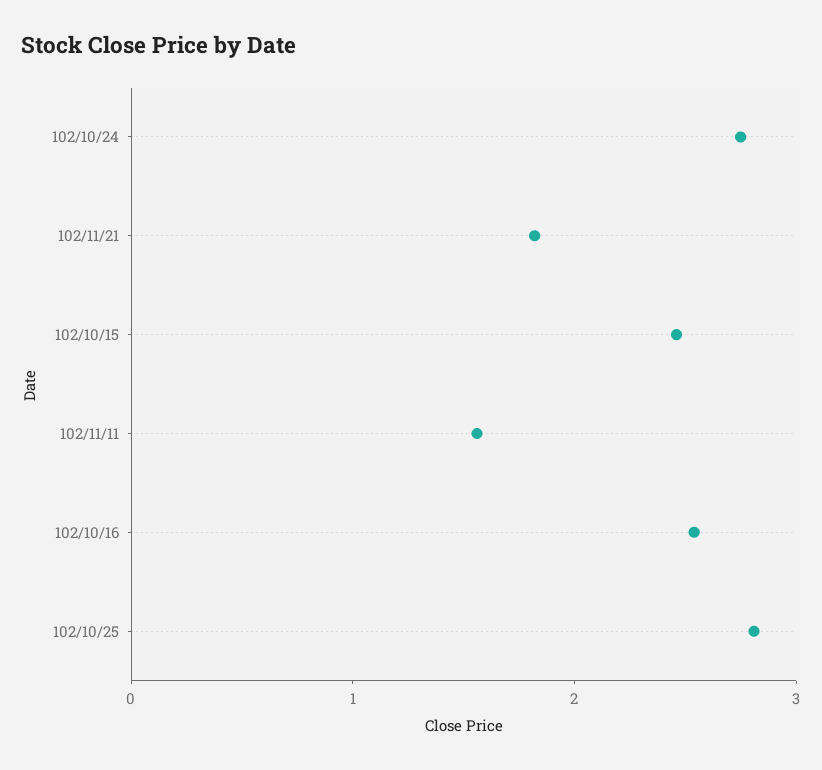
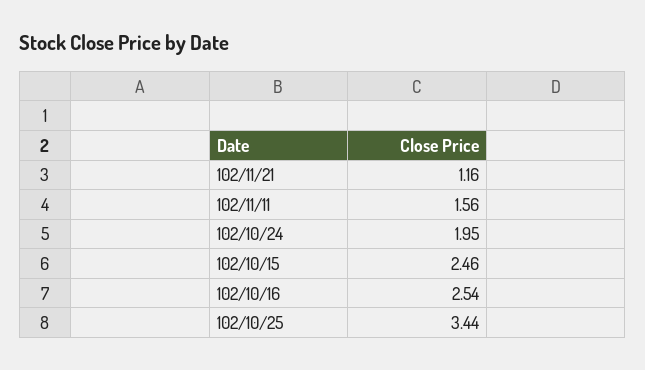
102/10/24: 2.8 -> 1.95
102/11/21: 1.8 -> 1.16
102/10/25: 2.8 -> 3.44

